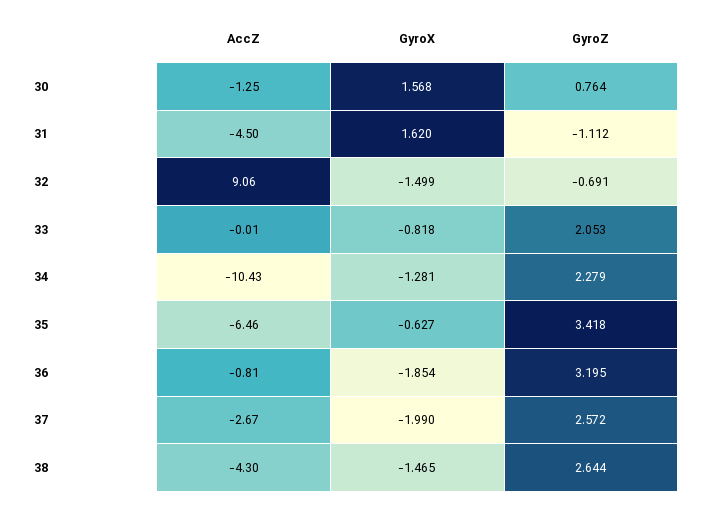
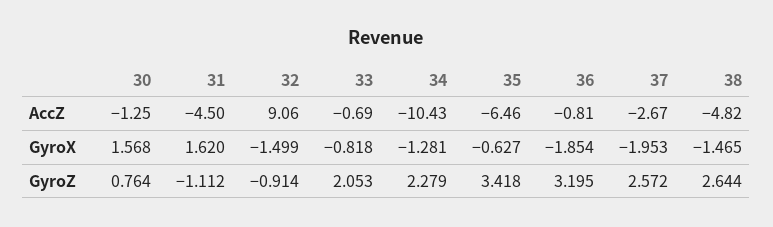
GyroZ, 32: -0.691 -> -0.914
AccZ, 33: -0.01 -> -0.69
GyroX, 37: -1.99 -> -1.953
AccZ, 38: -4.3 -> -4.82

